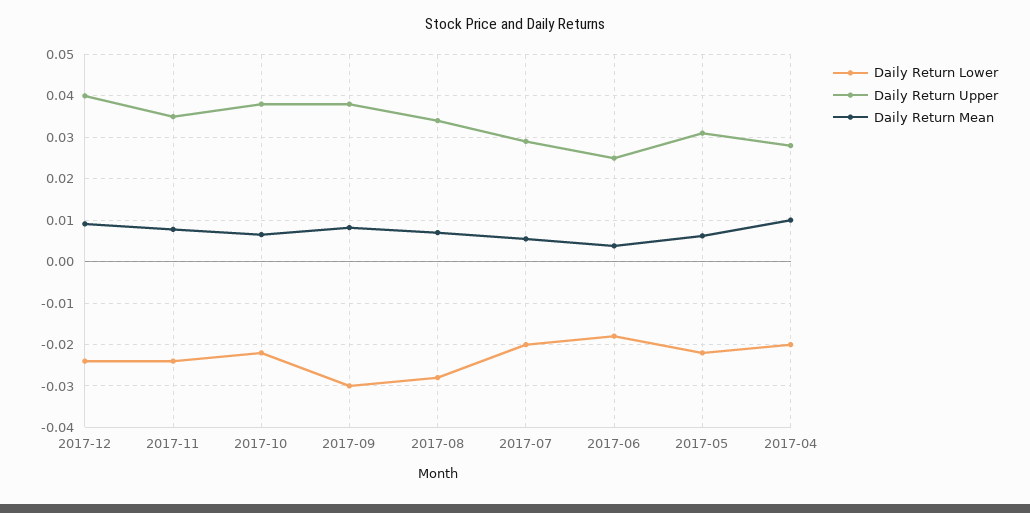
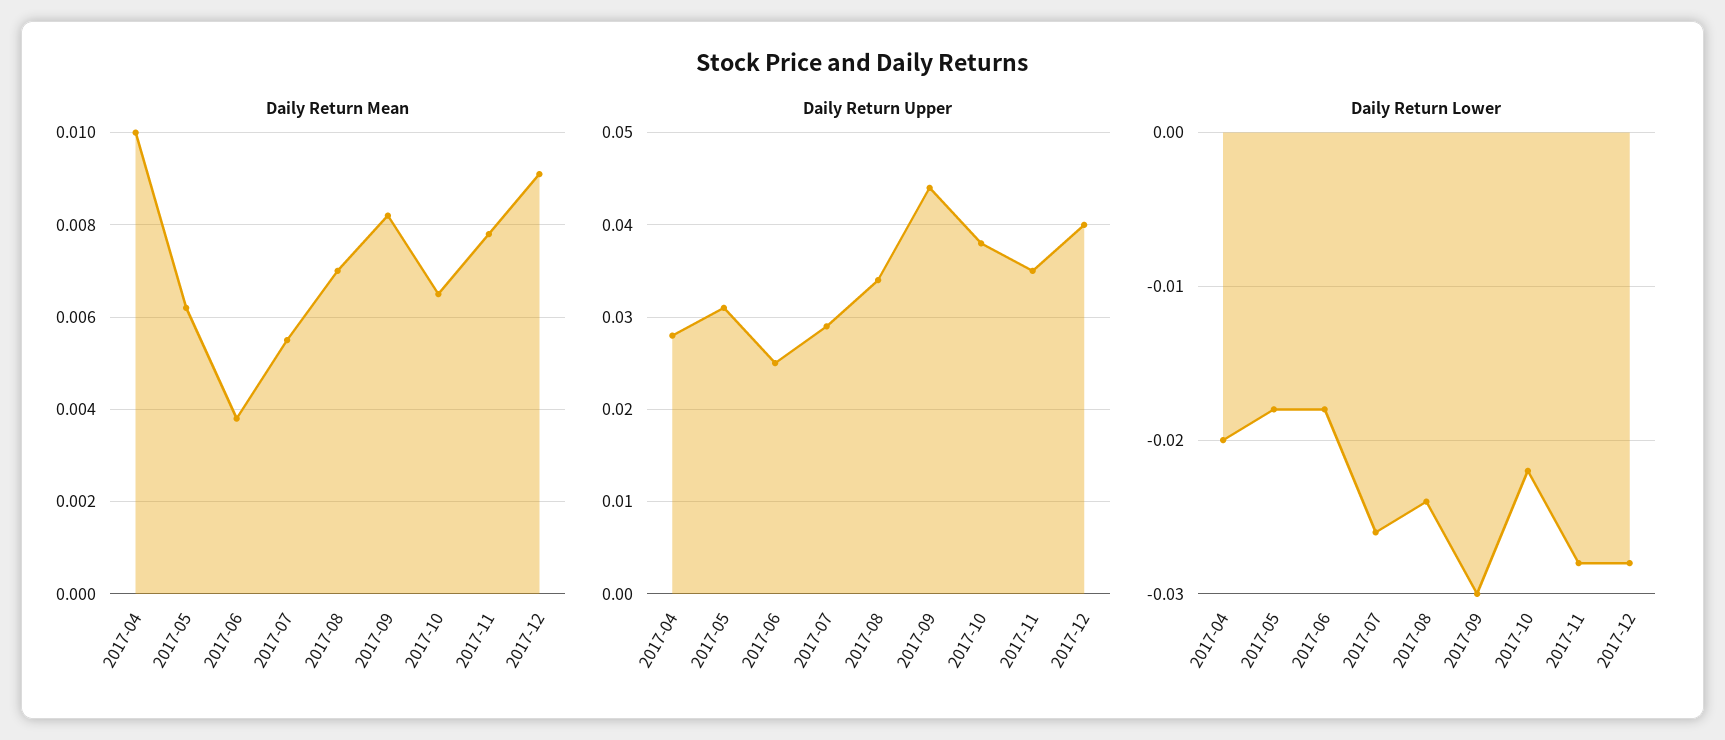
Daily Return Lower, 2017-12: -0.024 -> -0.028
Daily Return Lower, 2017-11: -0.024 -> -0.028
Daily Return Upper, 2017-09: 0.038 -> 0.044
Daily Return Lower, 2017-08: -0.028 -> -0.024
Daily Return Lower, 2017-07: -0.02 -> -0.026
Daily Return Lower, 2017-05: -0.022 -> -0.018

